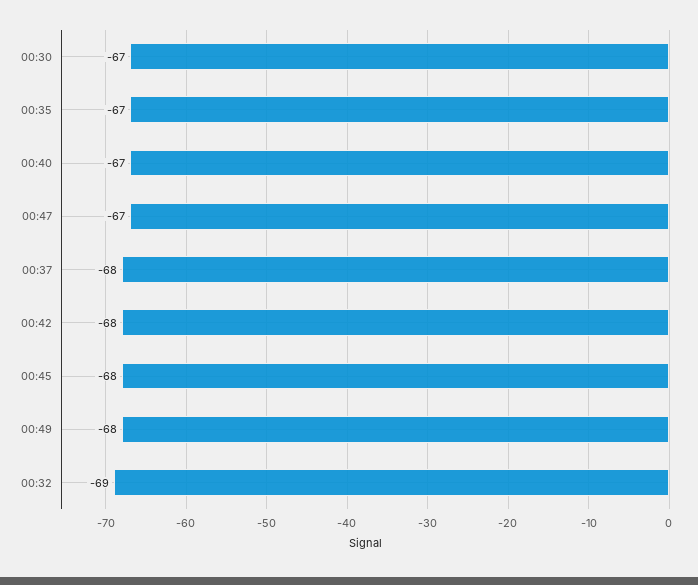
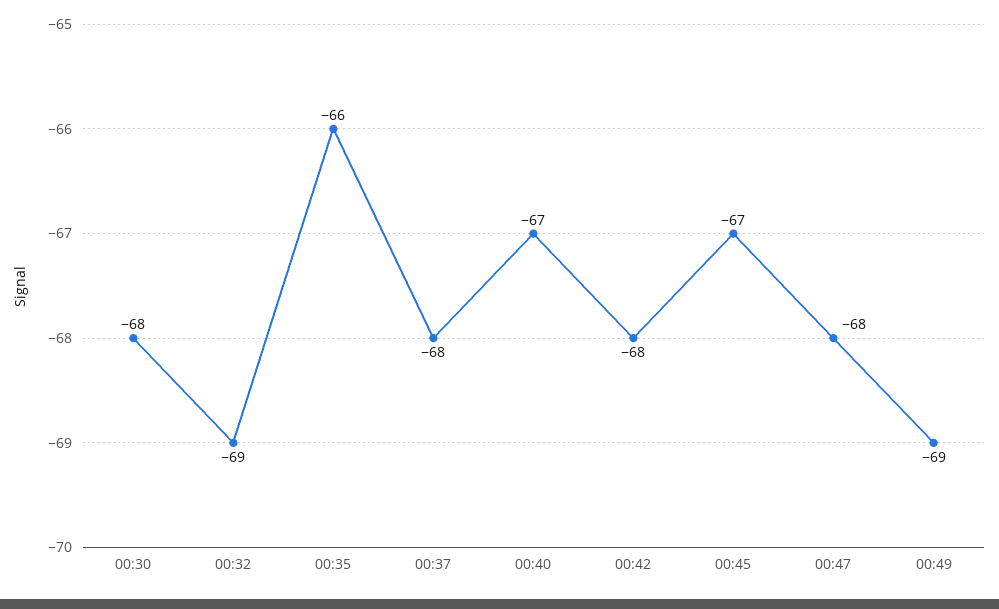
00:30: -67 -> -68
00:35: -67 -> -66
00:47: -67 -> -68
00:45: -68 -> -67
00:49: -68 -> -69

